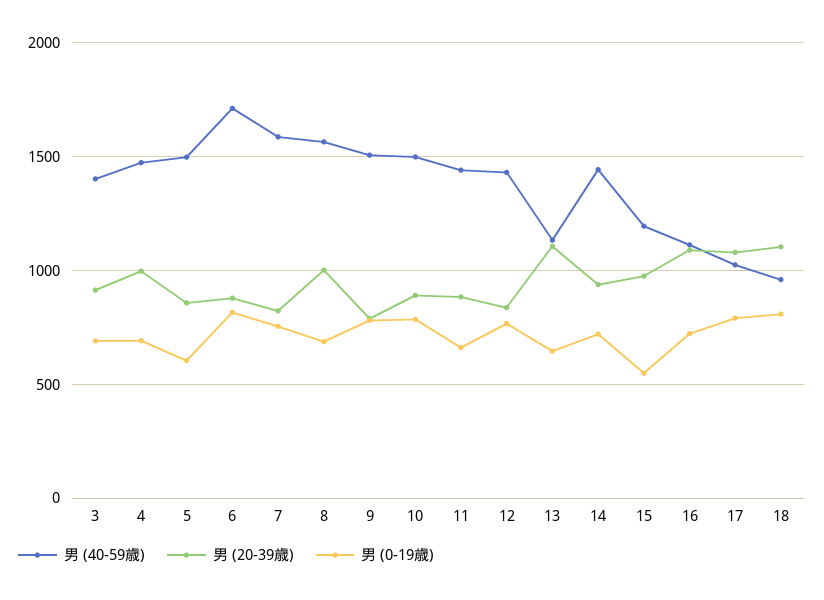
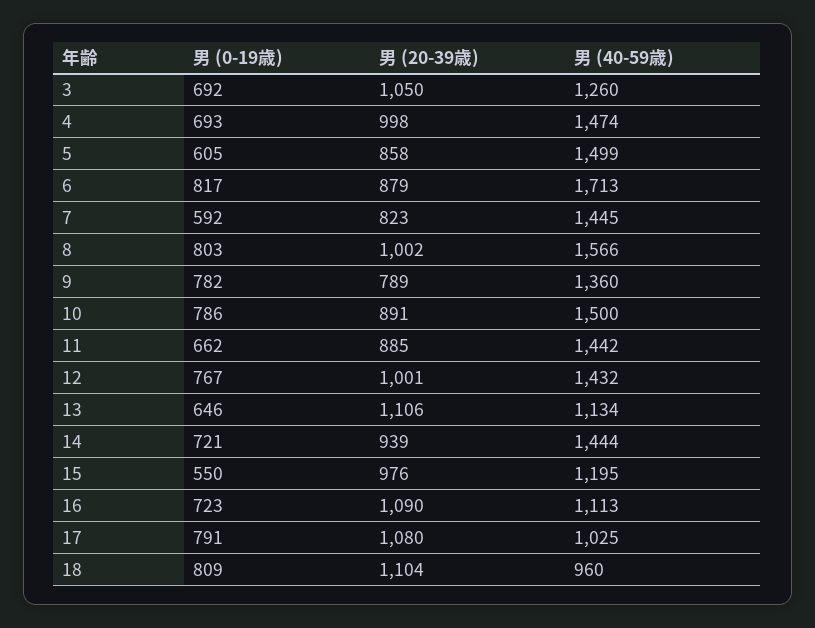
男 (40-59歳), 3: 1400 -> 1260
男 (20-39歳), 3: 900 -> 1050
男 (40-59歳), 7: 1600 -> 1445
男 (0-19歳), 7: 750 -> 592
男 (0-19歳), 8: 700 -> 803
男 (40-59歳), 9: 1500 -> 1360
男 (20-39歳), 12: 850 -> 1001

